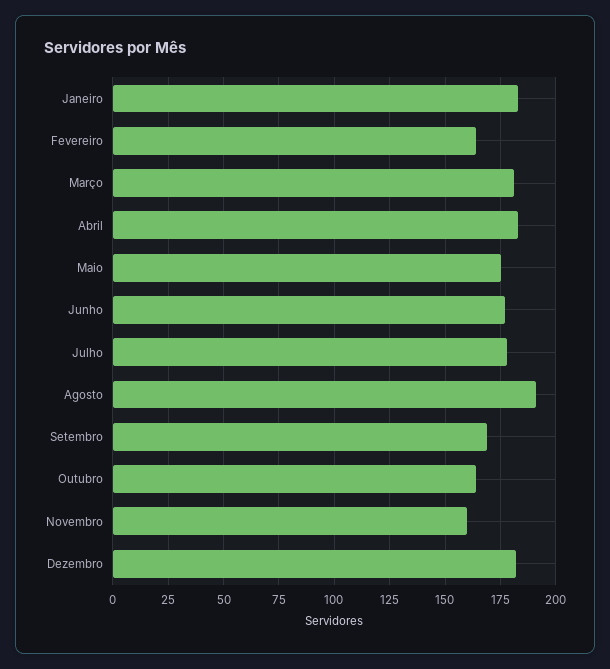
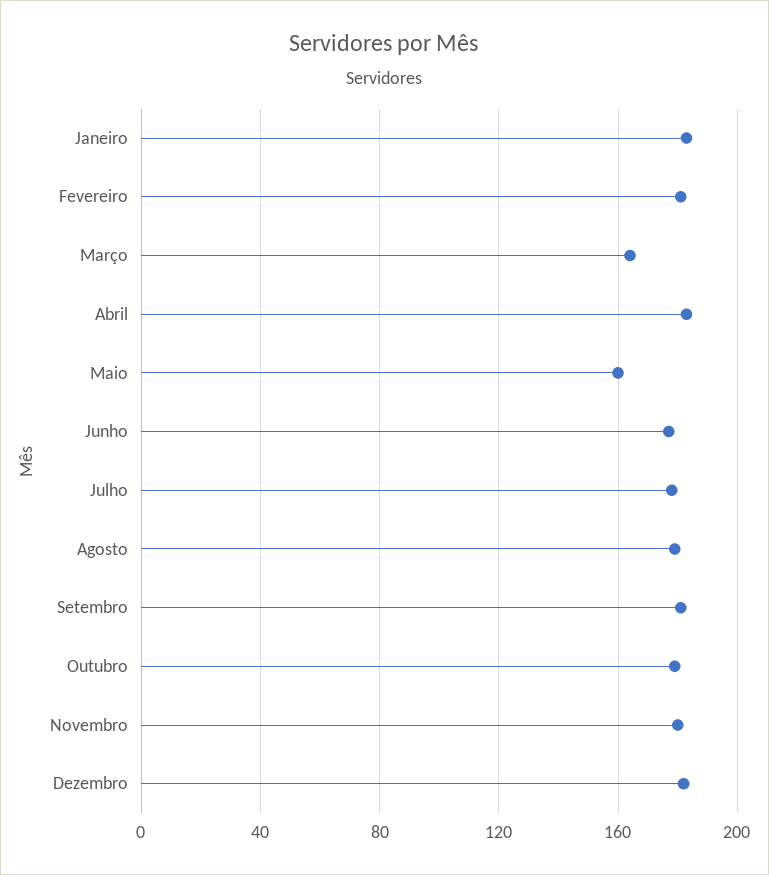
Fevereiro: 165 -> 180
Março: 180 -> 165
Maio: 175 -> 160
Agosto: 190 -> 180
Setembro: 170 -> 180
Outubro: 165 -> 180
Novembro: 160 -> 180

